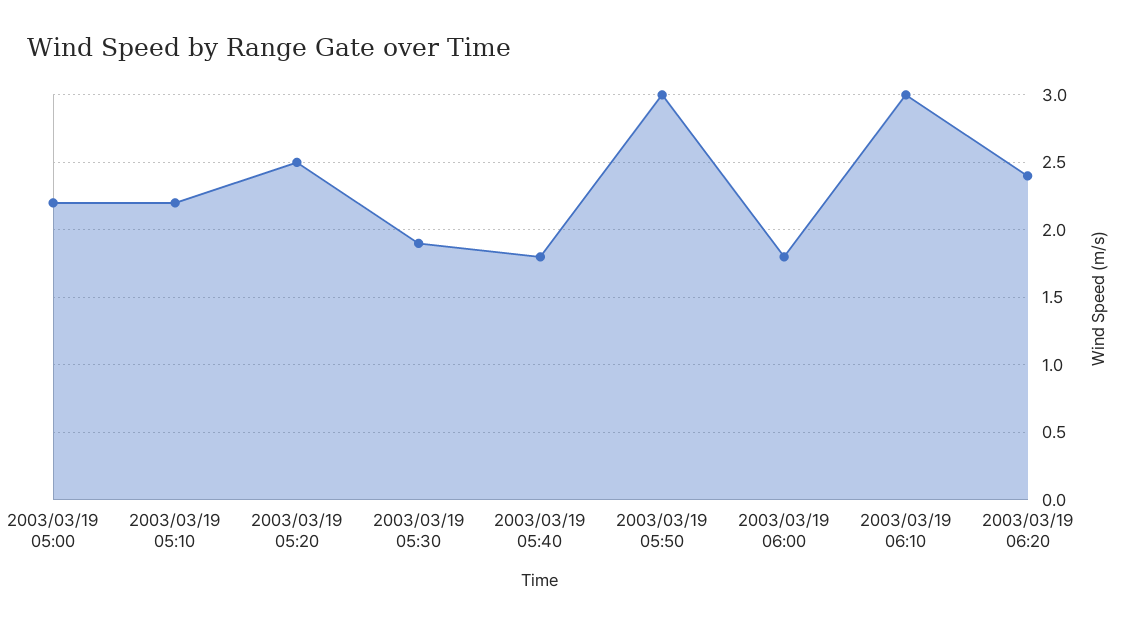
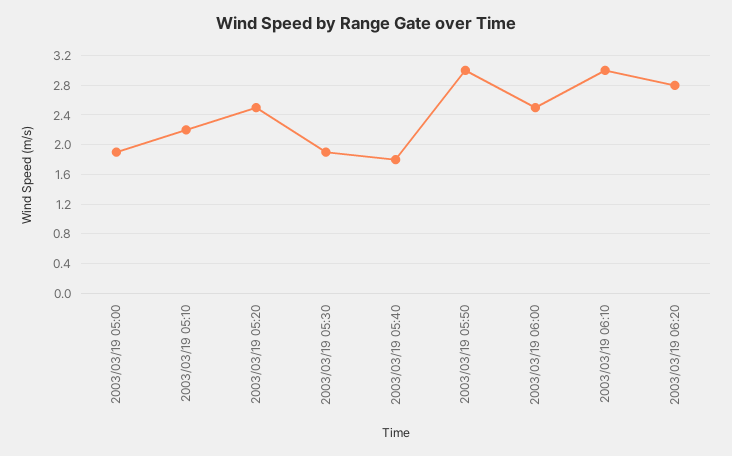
2003/03/19 05:00: 2.2 -> 1.9
2003/03/19 06:00: 1.8 -> 2.5
2003/03/19 06:20: 2.4 -> 2.8

